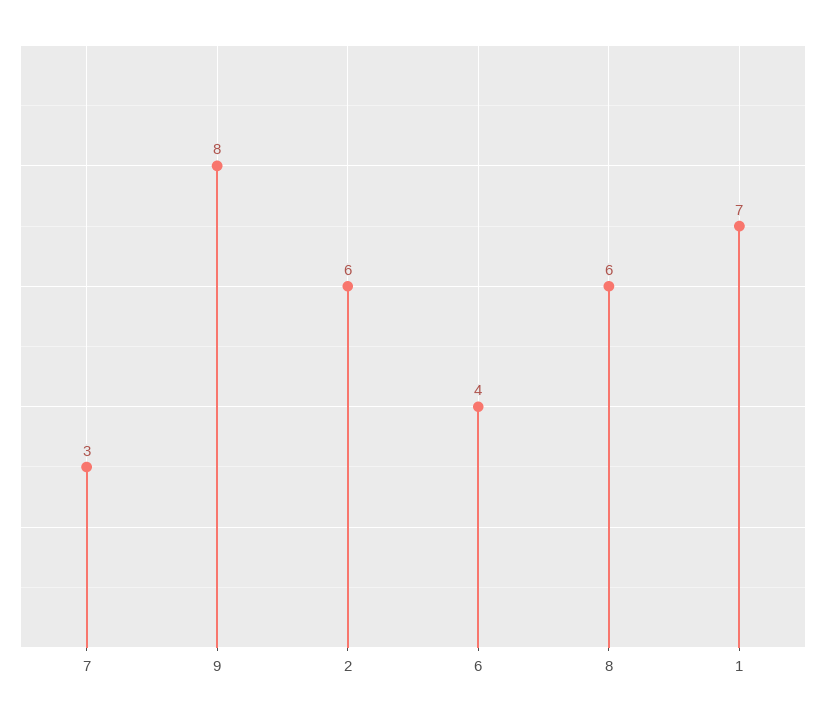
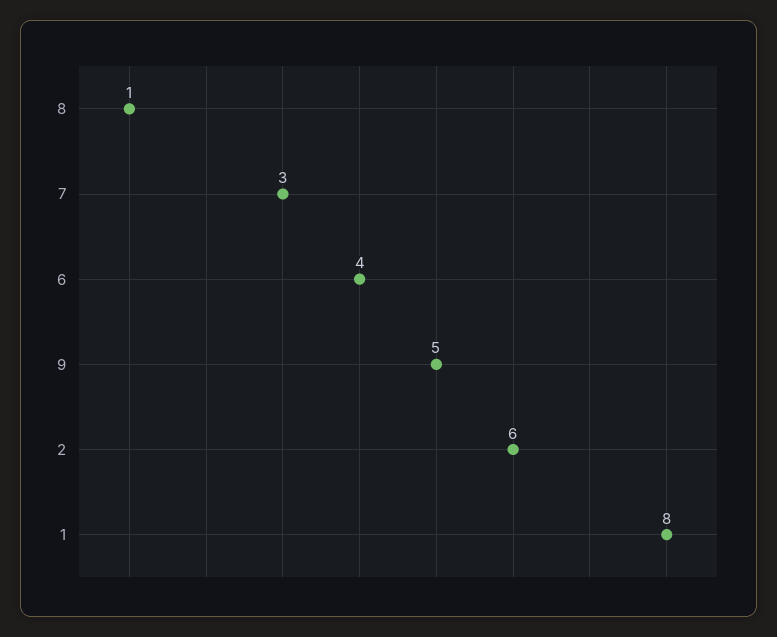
9: 8 -> 5
8: 6 -> 1
1: 7 -> 8

